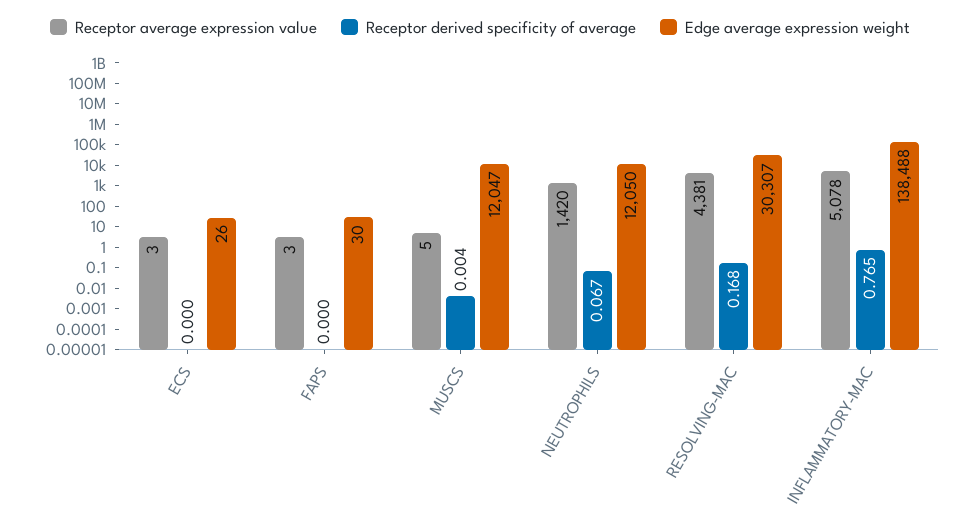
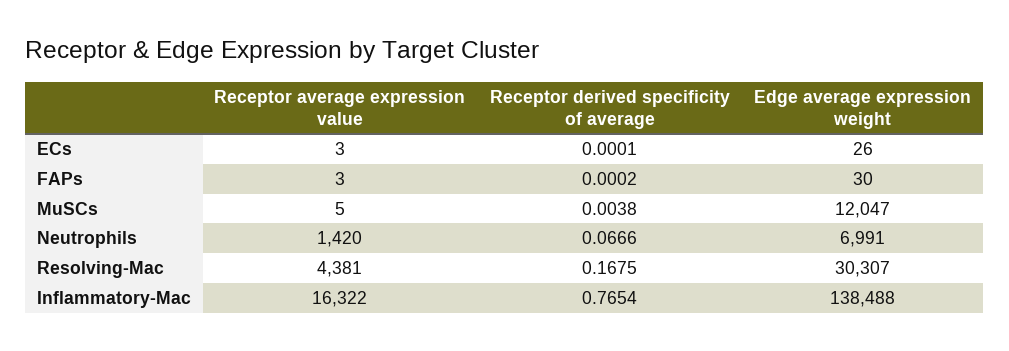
Edge average expression weight, NEUTROPHILS: 12050 -> 6991
Receptor average expression value, INFLAMMATORY-MAC: 5078 -> 16322

